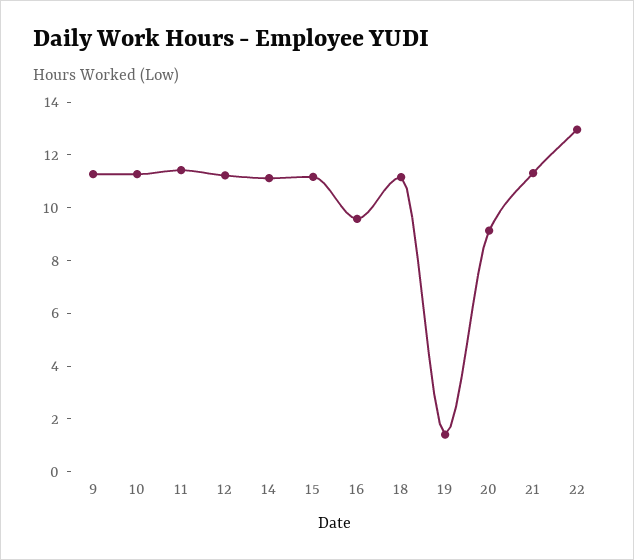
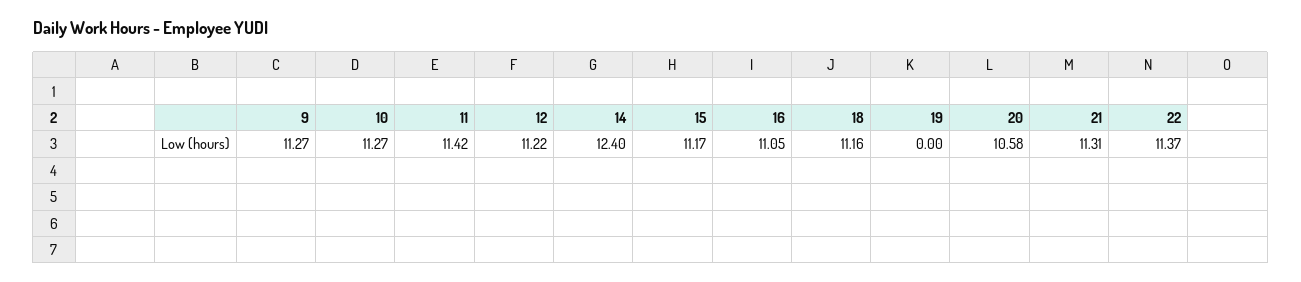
14: 11 -> 12.4
16: 9.5 -> 11.05
19: 1.5 -> 0
20: 9 -> 10.58
22: 13 -> 11.37

